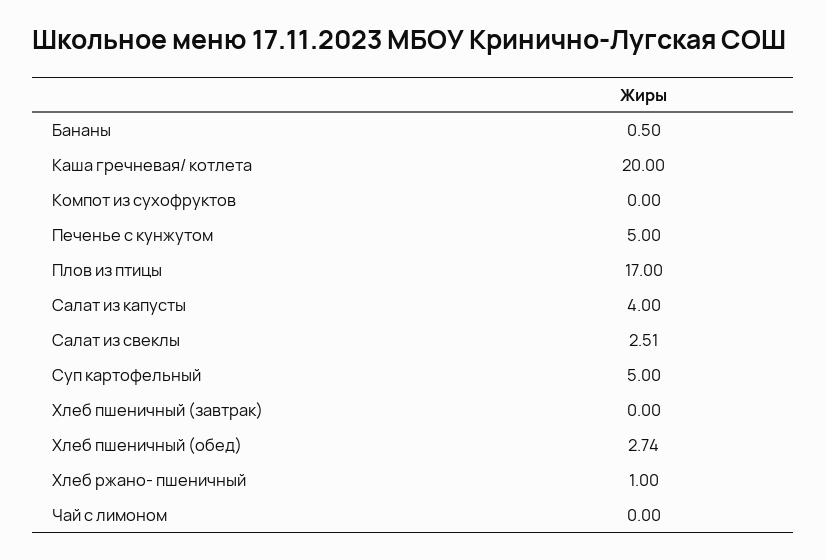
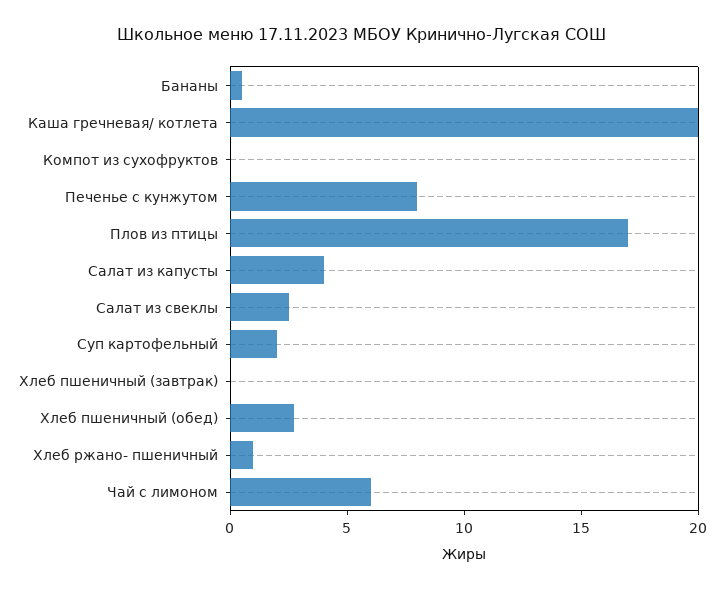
Печенье с кунжутом: 5 -> 8
Суп картофельный: 5 -> 2
Чай с лимоном: 0 -> 6

